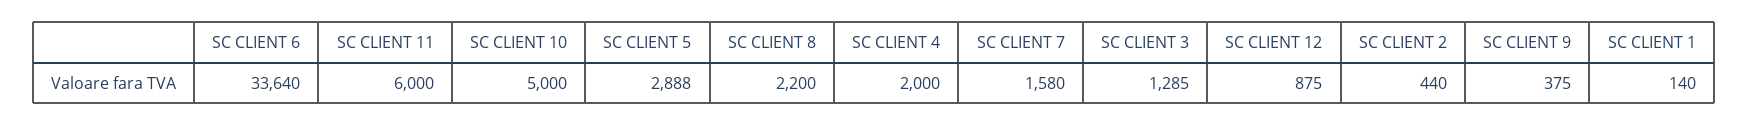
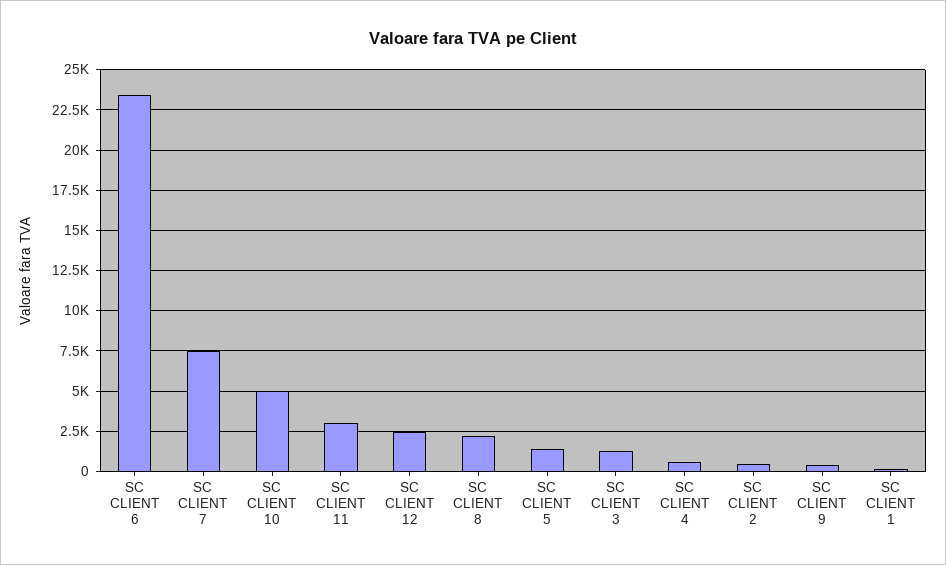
SC CLIENT 6: 33640 -> 23500
SC CLIENT 11: 6000 -> 3000
SC CLIENT 5: 2888 -> 1500
SC CLIENT 4: 2000 -> 500
SC CLIENT 7: 1580 -> 7500
SC CLIENT 12: 875 -> 2500

